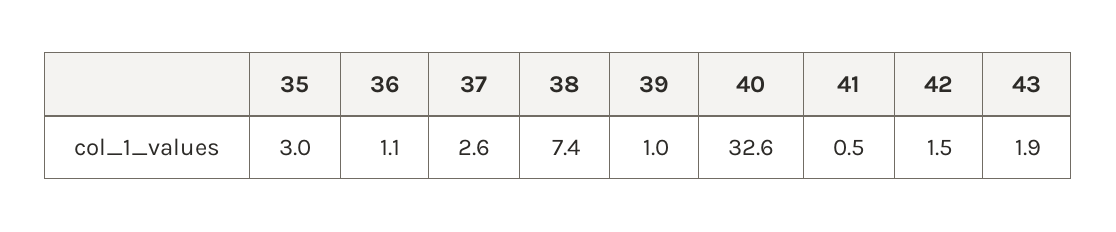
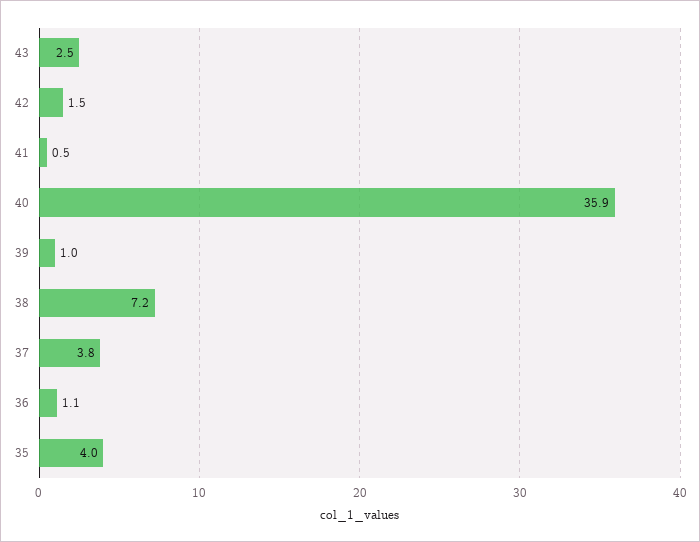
35: 3 -> 4
37: 2.6 -> 3.8
38: 7.4 -> 7.2
40: 32.6 -> 35.9
43: 1.9 -> 2.5

